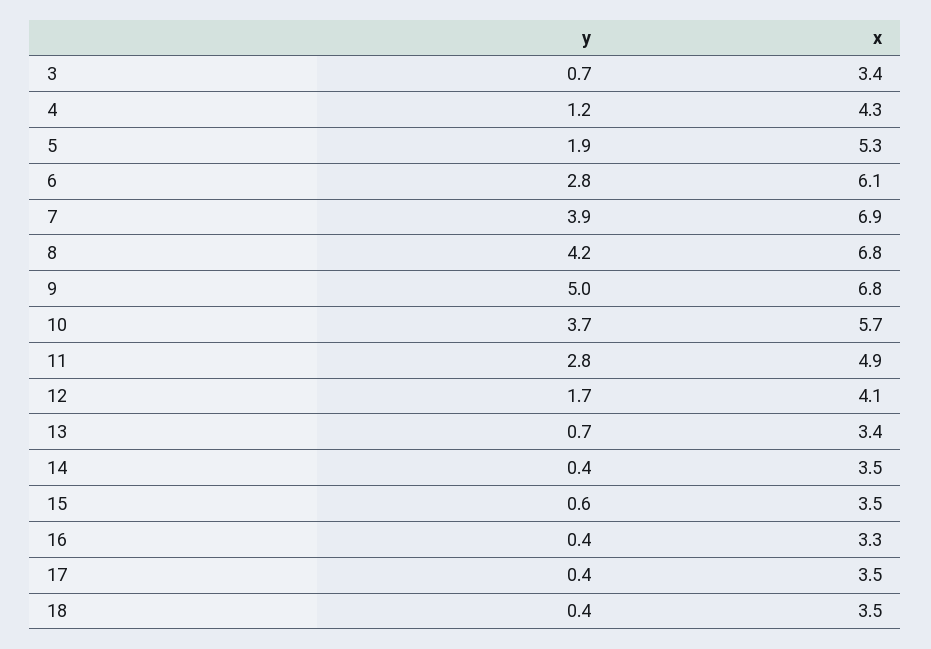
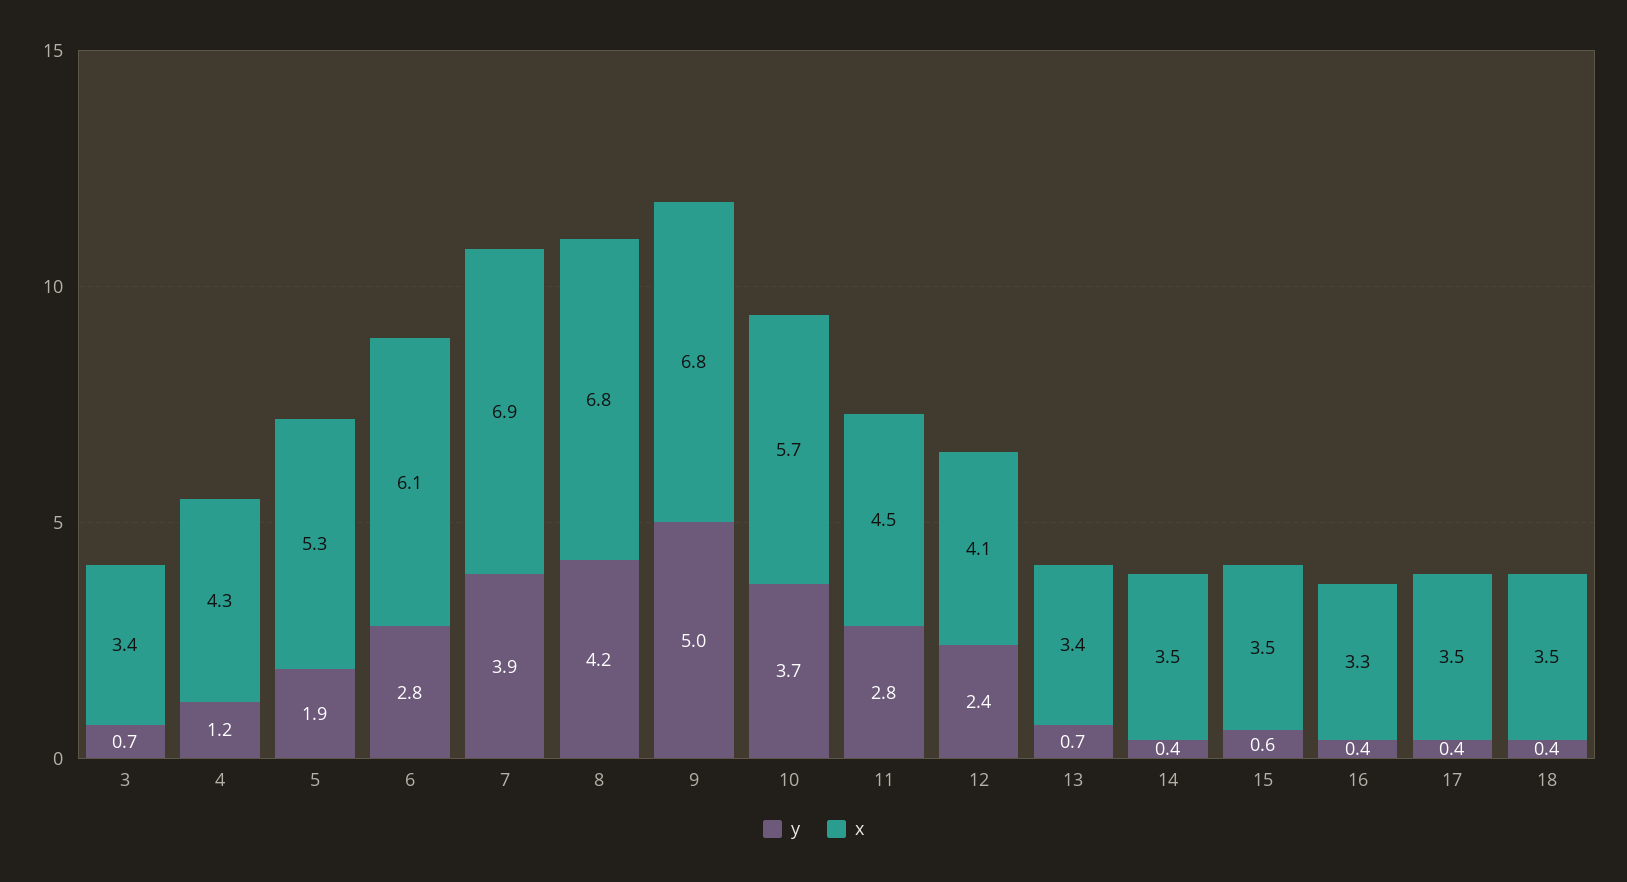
x, 11: 4.9 -> 4.5
y, 12: 1.7 -> 2.4

